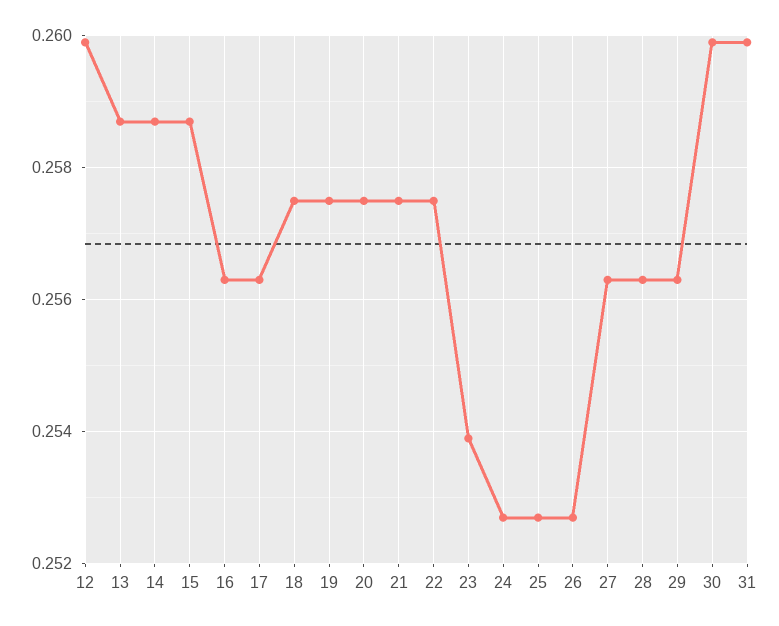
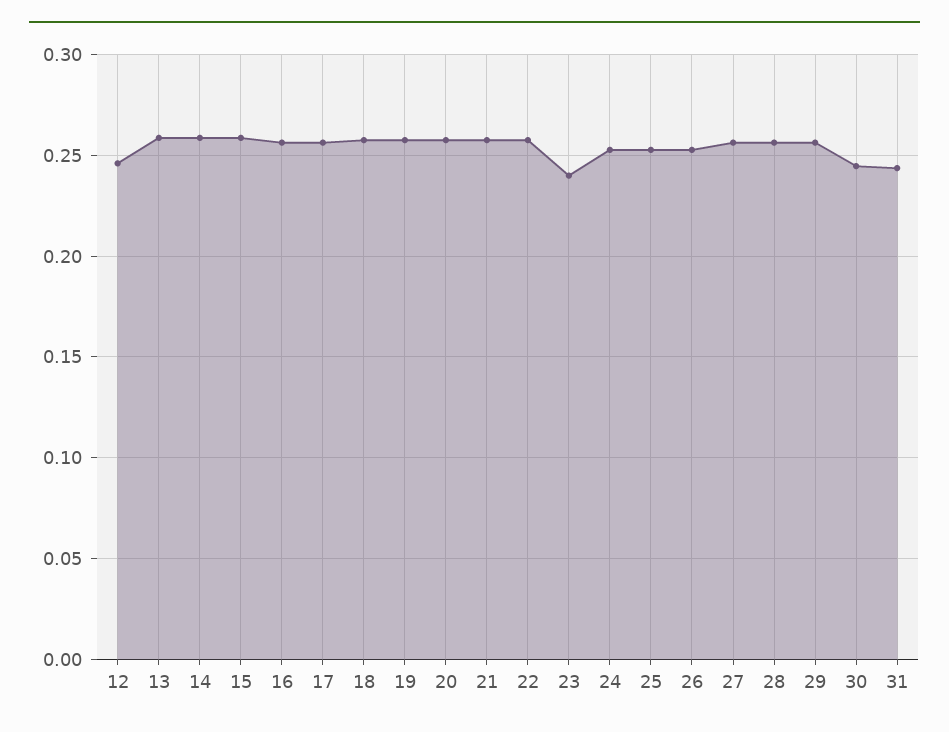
12: 0.26 -> 0.245
23: 0.254 -> 0.24
30: 0.26 -> 0.245
31: 0.26 -> 0.245

